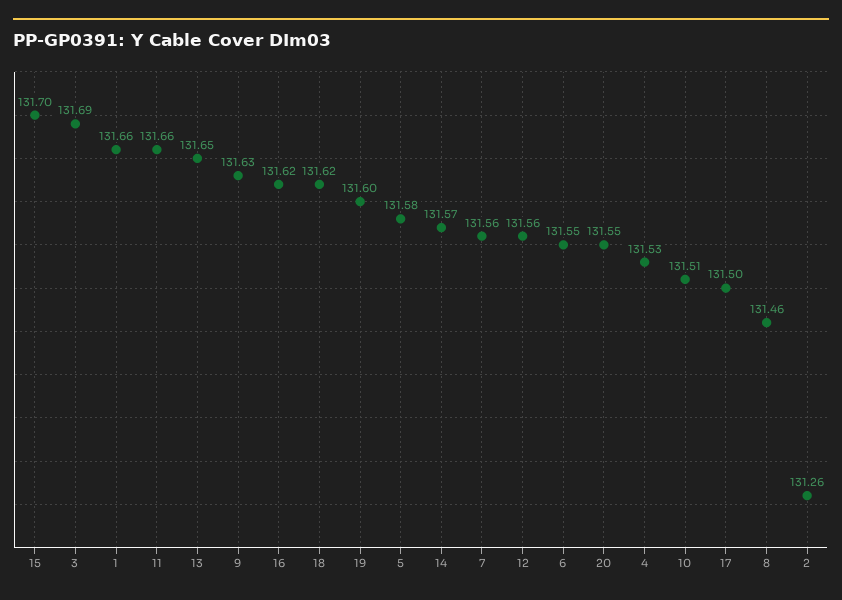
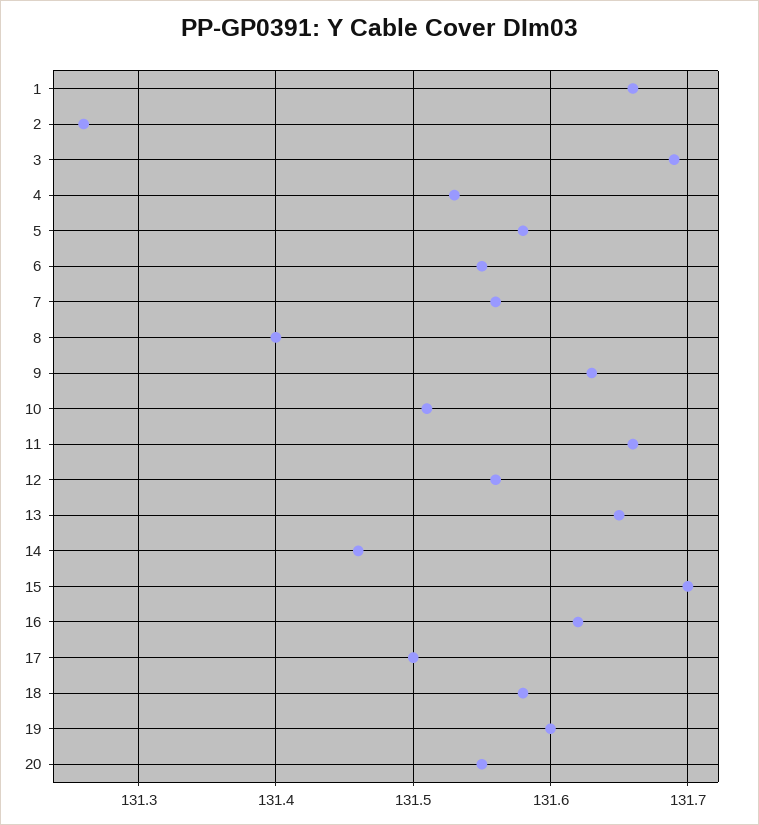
18: 131.62 -> 131.58
14: 131.57 -> 131.46
8: 131.46 -> 131.4

